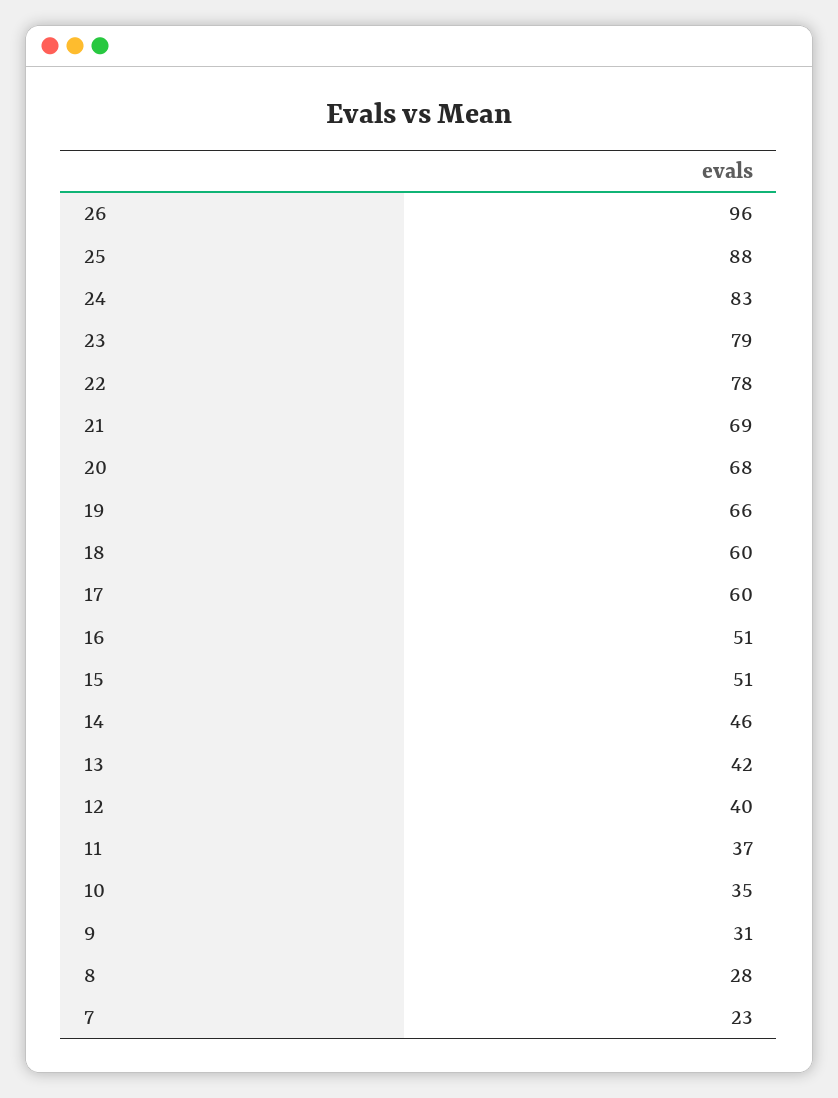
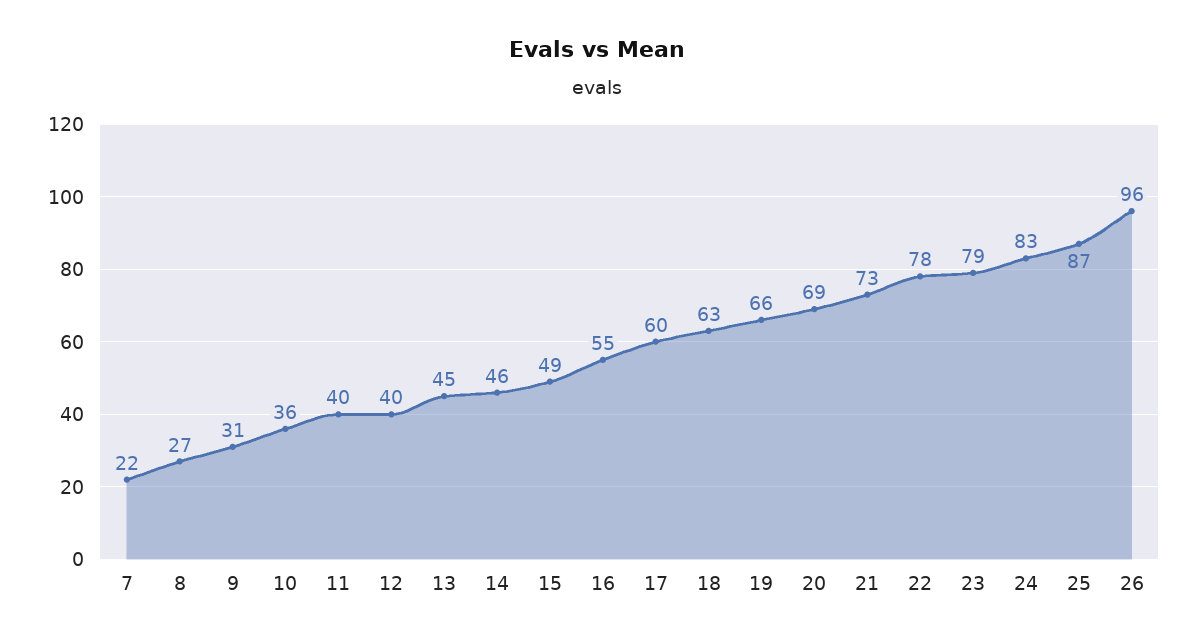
25: 88 -> 87
21: 69 -> 73
20: 68 -> 69
18: 60 -> 63
16: 51 -> 55
15: 51 -> 49
13: 42 -> 45
11: 37 -> 40
10: 35 -> 36
8: 28 -> 27
7: 23 -> 22

